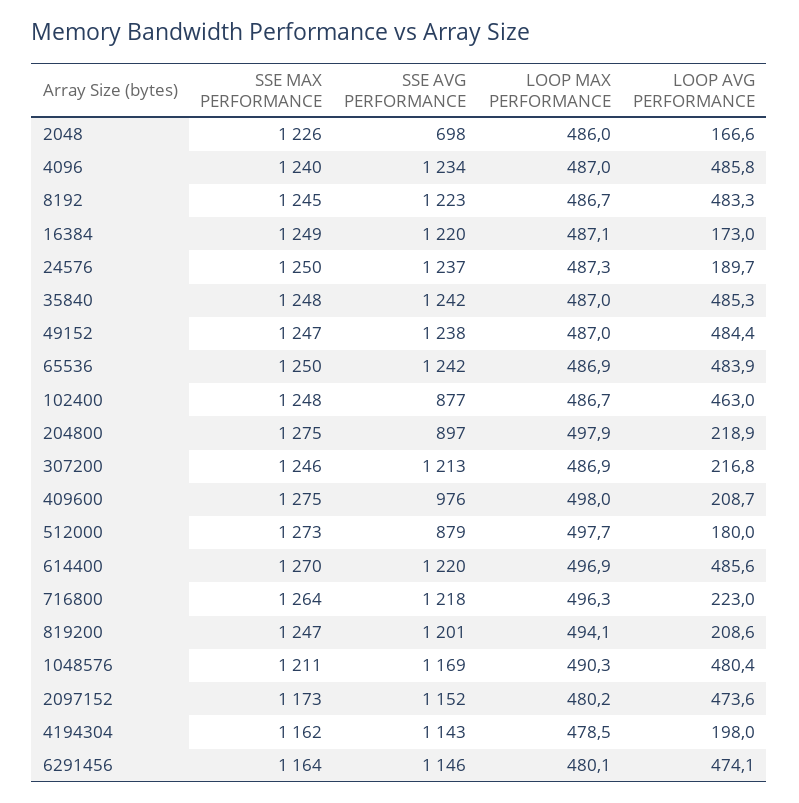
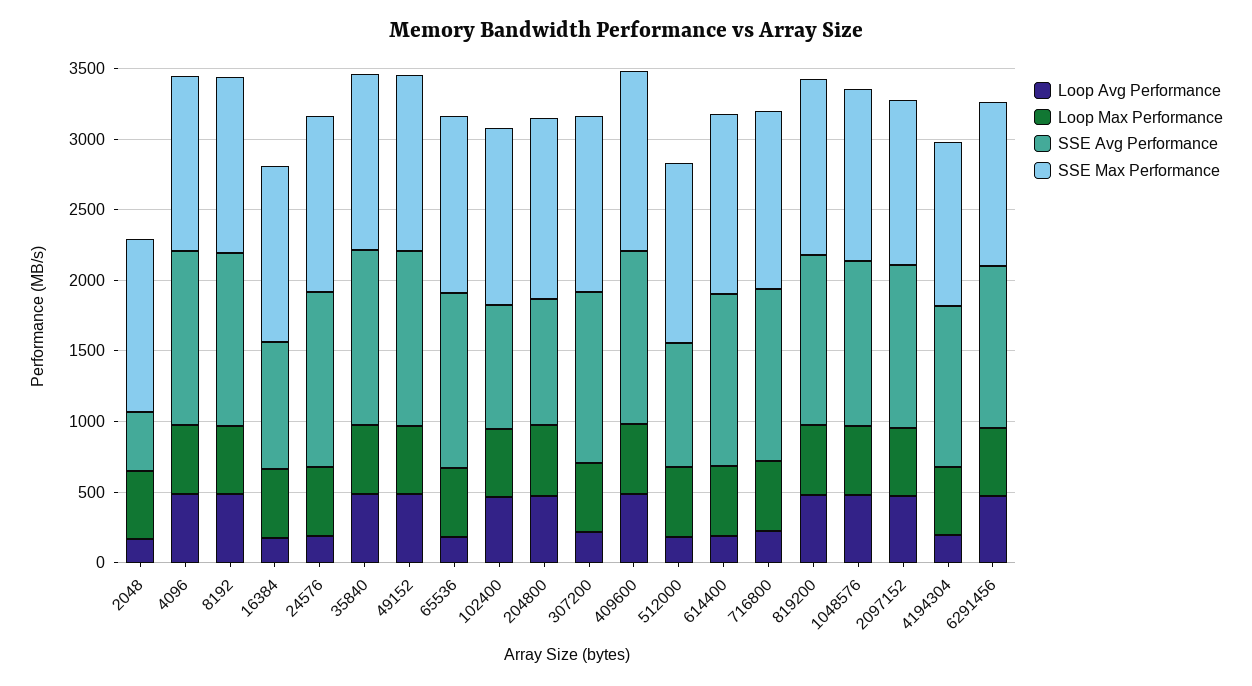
SSE AVG PERFORMANCE, 2048: 698 -> 400
SSE AVG PERFORMANCE, 16384: 1220 -> 900
LOOP AVG PERFORMANCE, 65536: 483.9 -> 200
LOOP AVG PERFORMANCE, 204800: 218.9 -> 500
SSE AVG PERFORMANCE, 409600: 976 -> 1200
LOOP AVG PERFORMANCE, 409600: 208.7 -> 500
LOOP AVG PERFORMANCE, 614400: 485.6 -> 200
LOOP AVG PERFORMANCE, 819200: 208.6 -> 500

